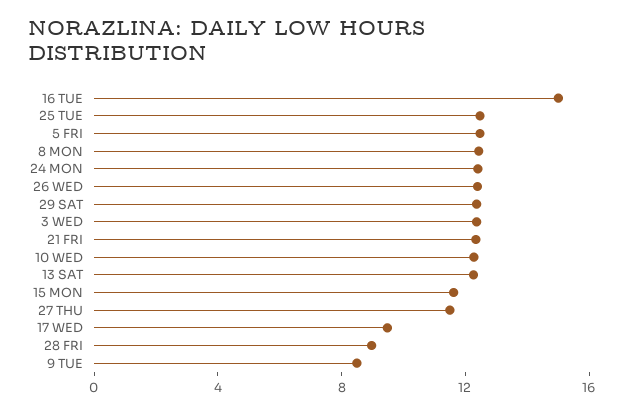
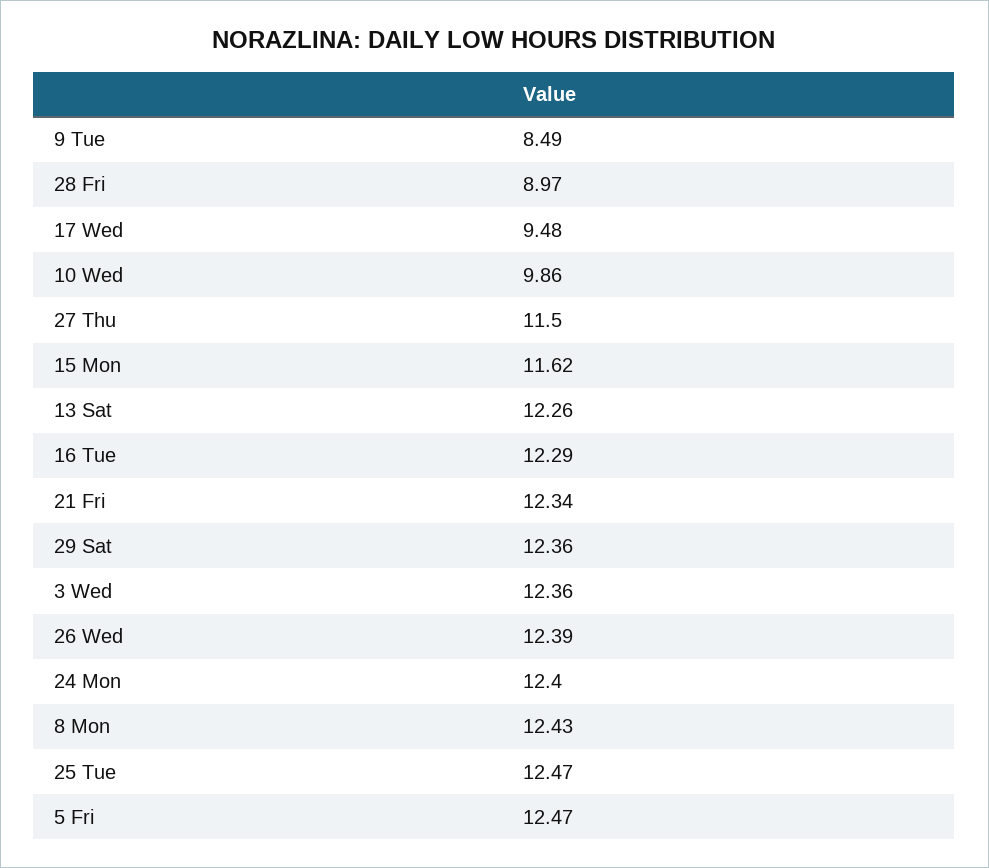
16 TUE: 15 -> 12.29
10 WED: 12 -> 9.86

